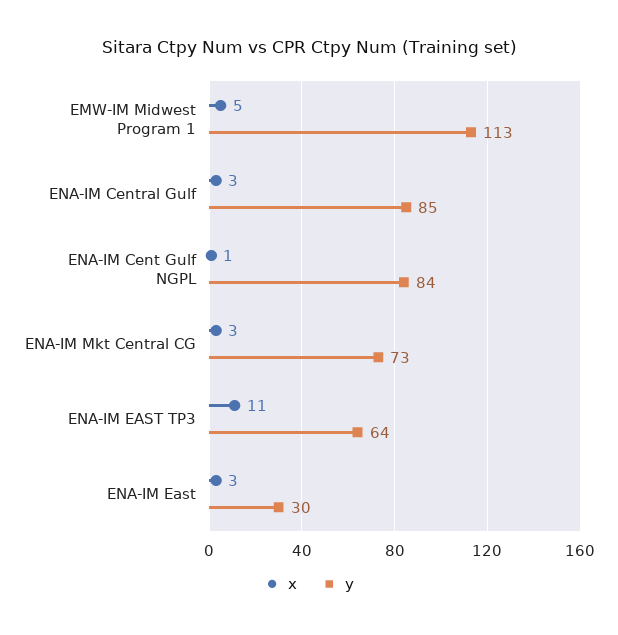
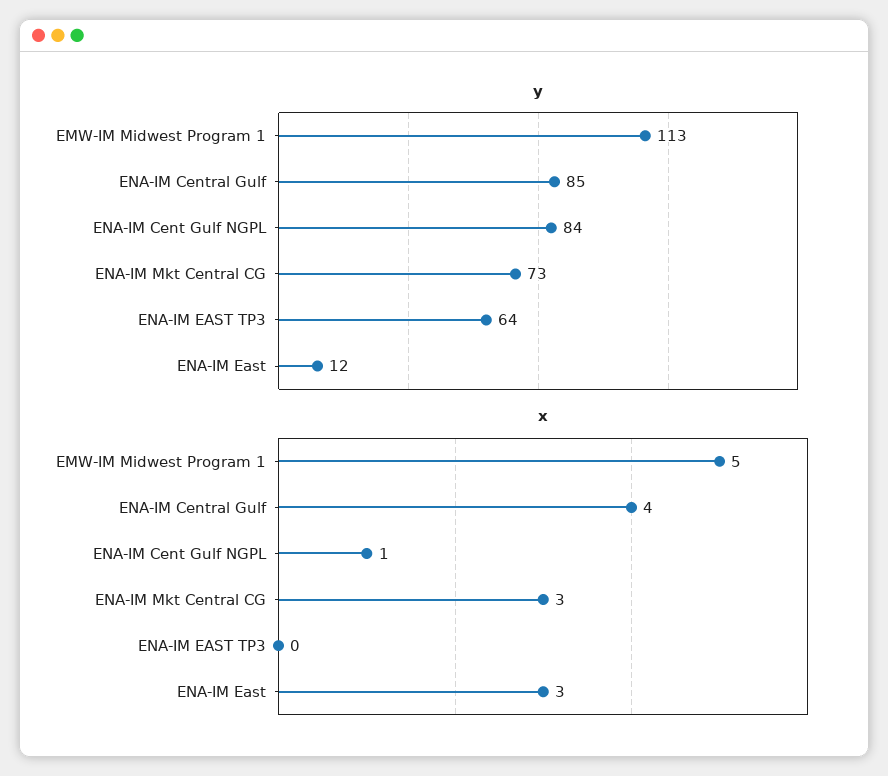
x, ENA-IM Central Gulf: 3 -> 4
x, ENA-IM EAST TP3: 11 -> 0
y, ENA-IM East: 30 -> 12

